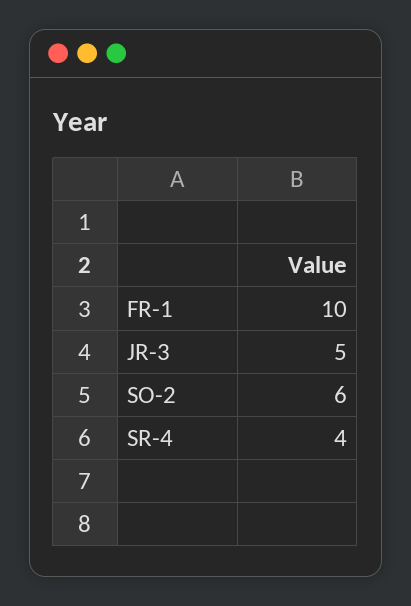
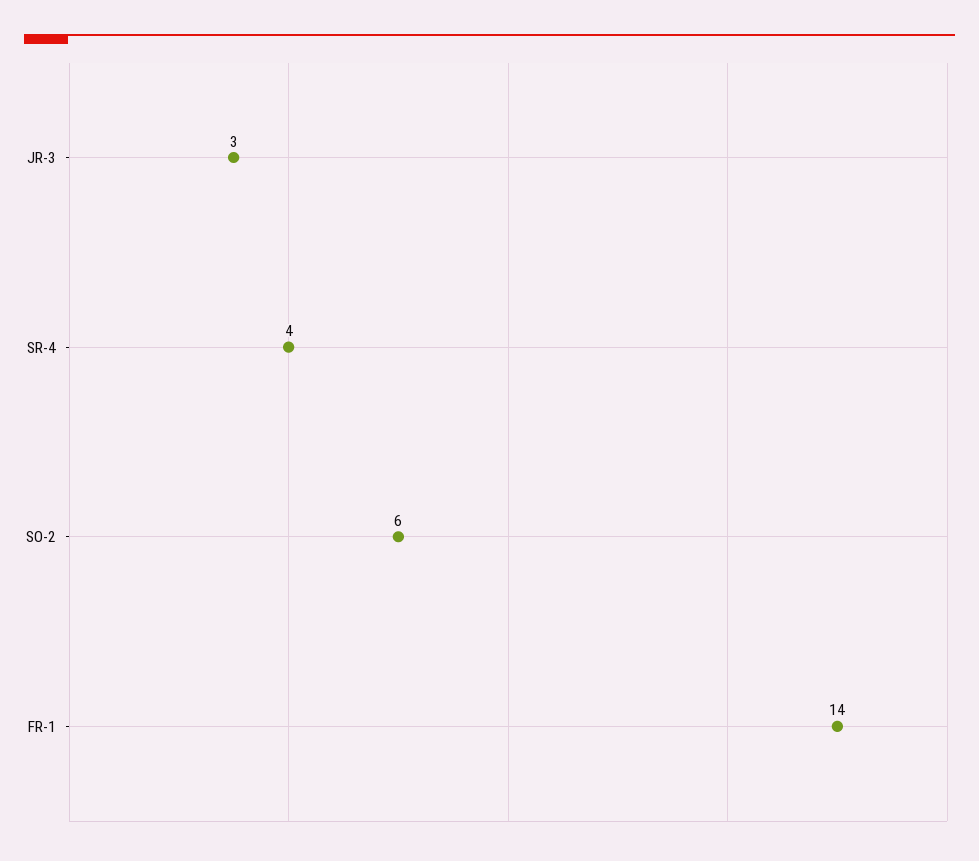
FR-1: 10 -> 14
JR-3: 5 -> 3

